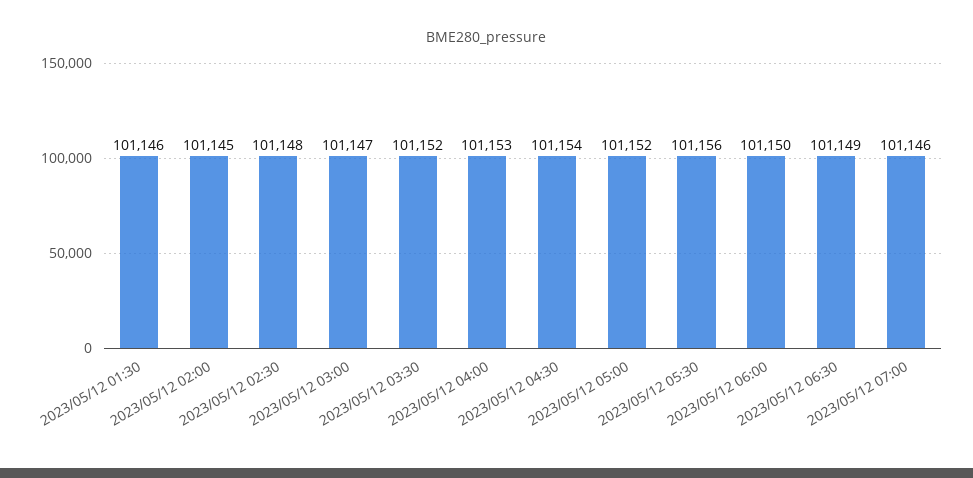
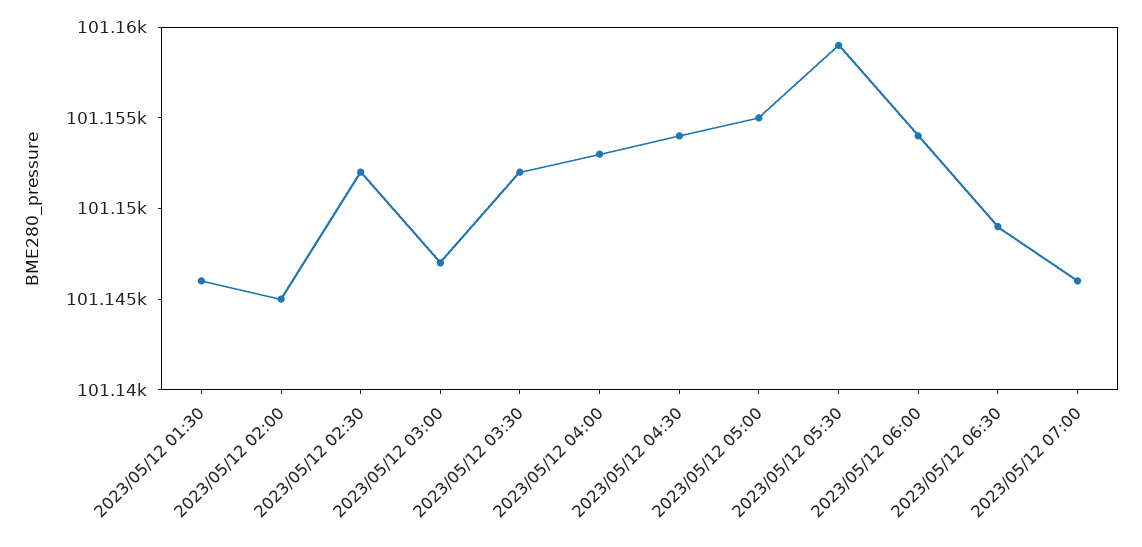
2023/05/12 02:30: 101148 -> 101152
2023/05/12 05:00: 101152 -> 101155
2023/05/12 05:30: 101156 -> 101159
2023/05/12 06:00: 101150 -> 101154

